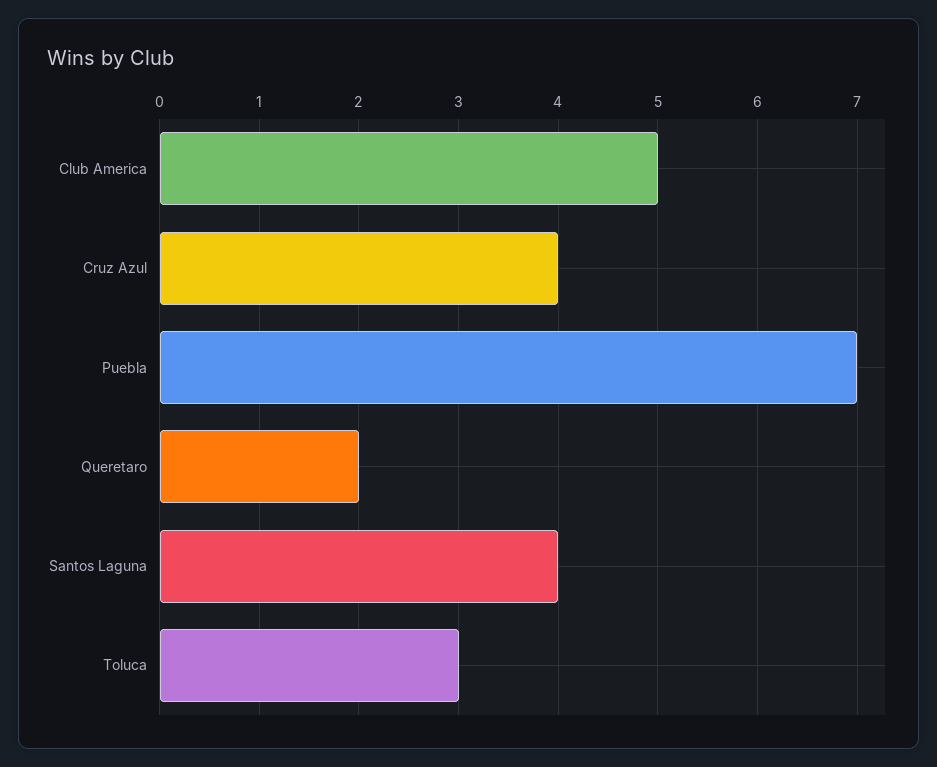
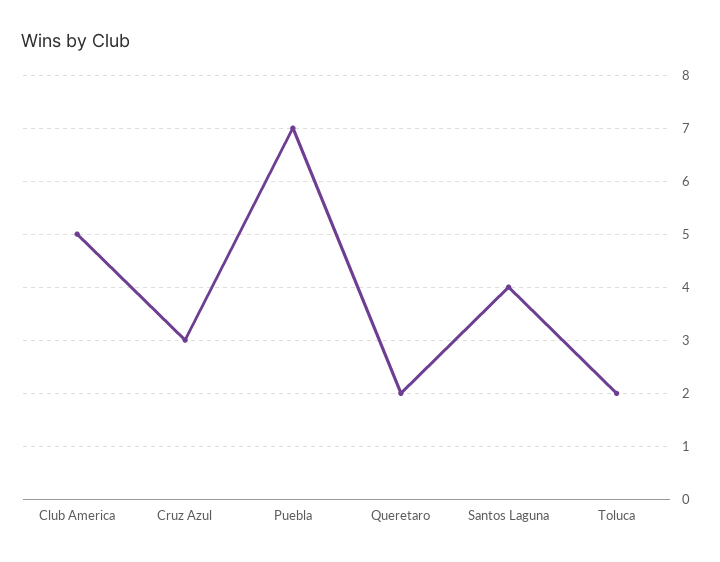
Cruz Azul: 4 -> 3
Toluca: 3 -> 2

